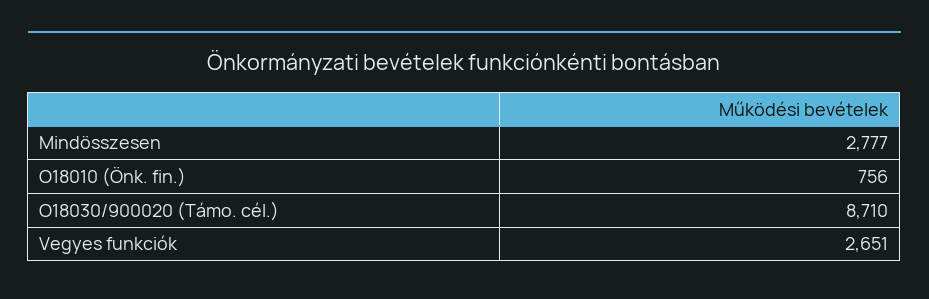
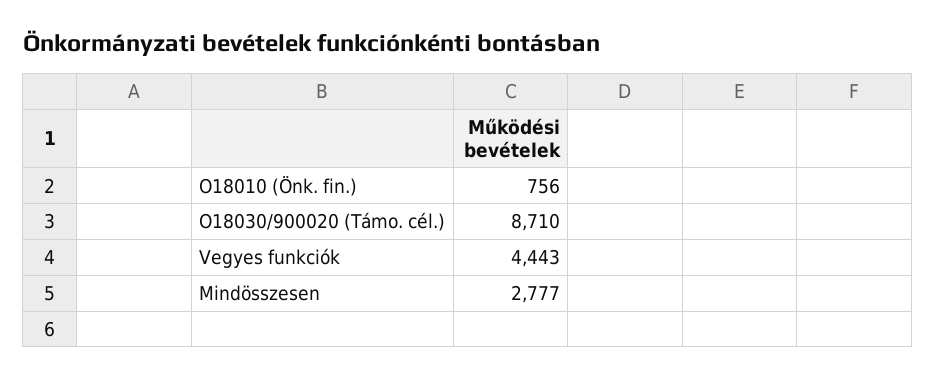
Vegyes funkciók: 2651 -> 4443

